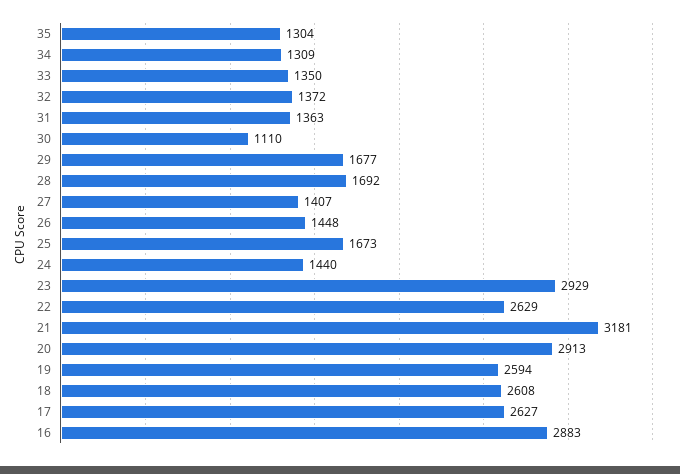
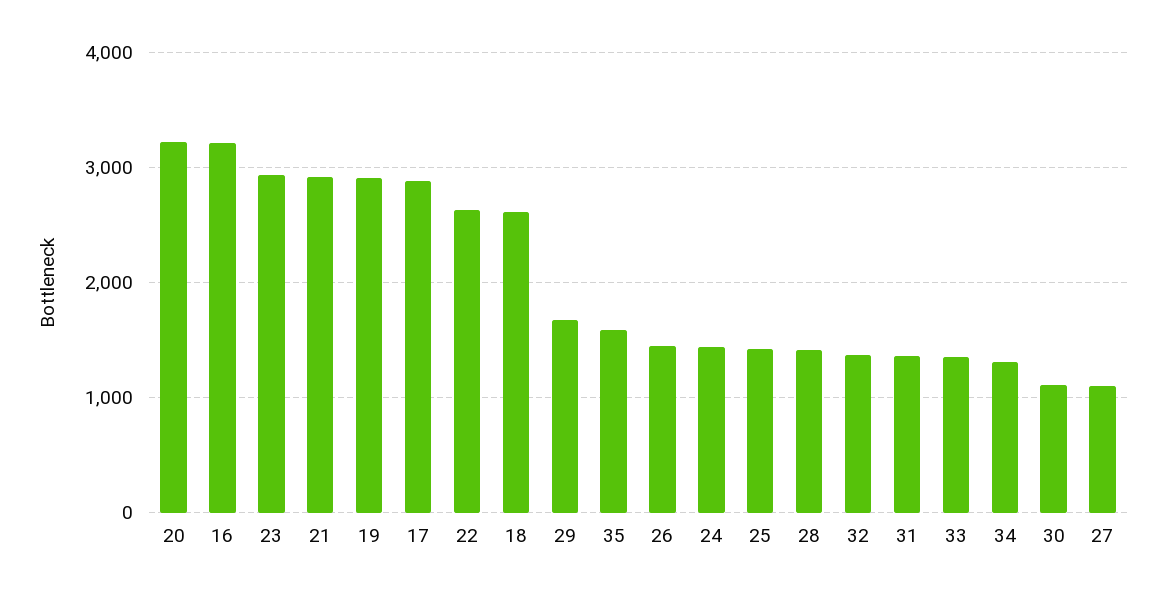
35: 1304 -> 1600
28: 1692 -> 1400
27: 1407 -> 1100
25: 1673 -> 1400
21: 3181 -> 2900
20: 2913 -> 3200
19: 2594 -> 2900
17: 2627 -> 2900
16: 2883 -> 3200

